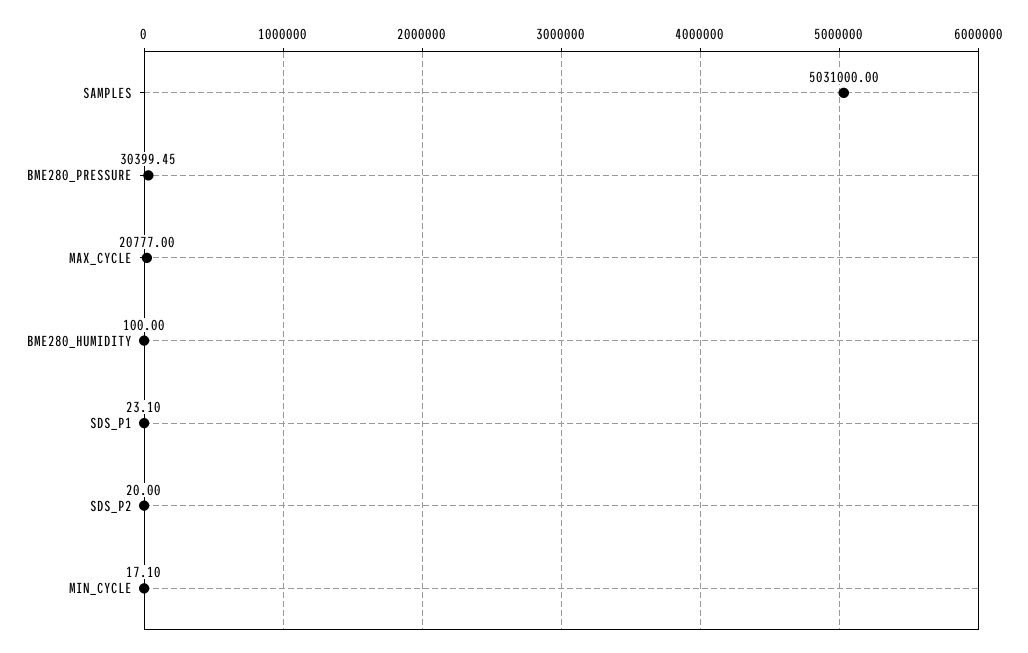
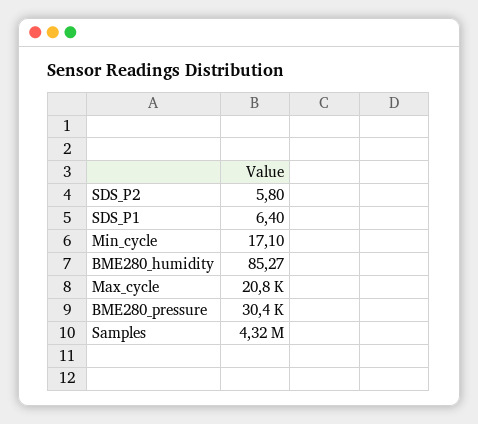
SAMPLES: 5031000 -> 4320000
BME280_HUMIDITY: 100 -> 85.27
SDS_P1: 23.1 -> 6.4
SDS_P2: 20 -> 5.8

